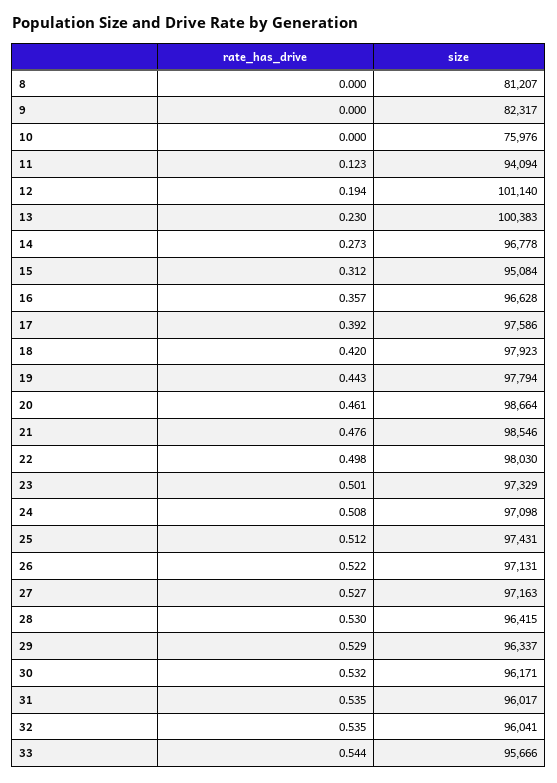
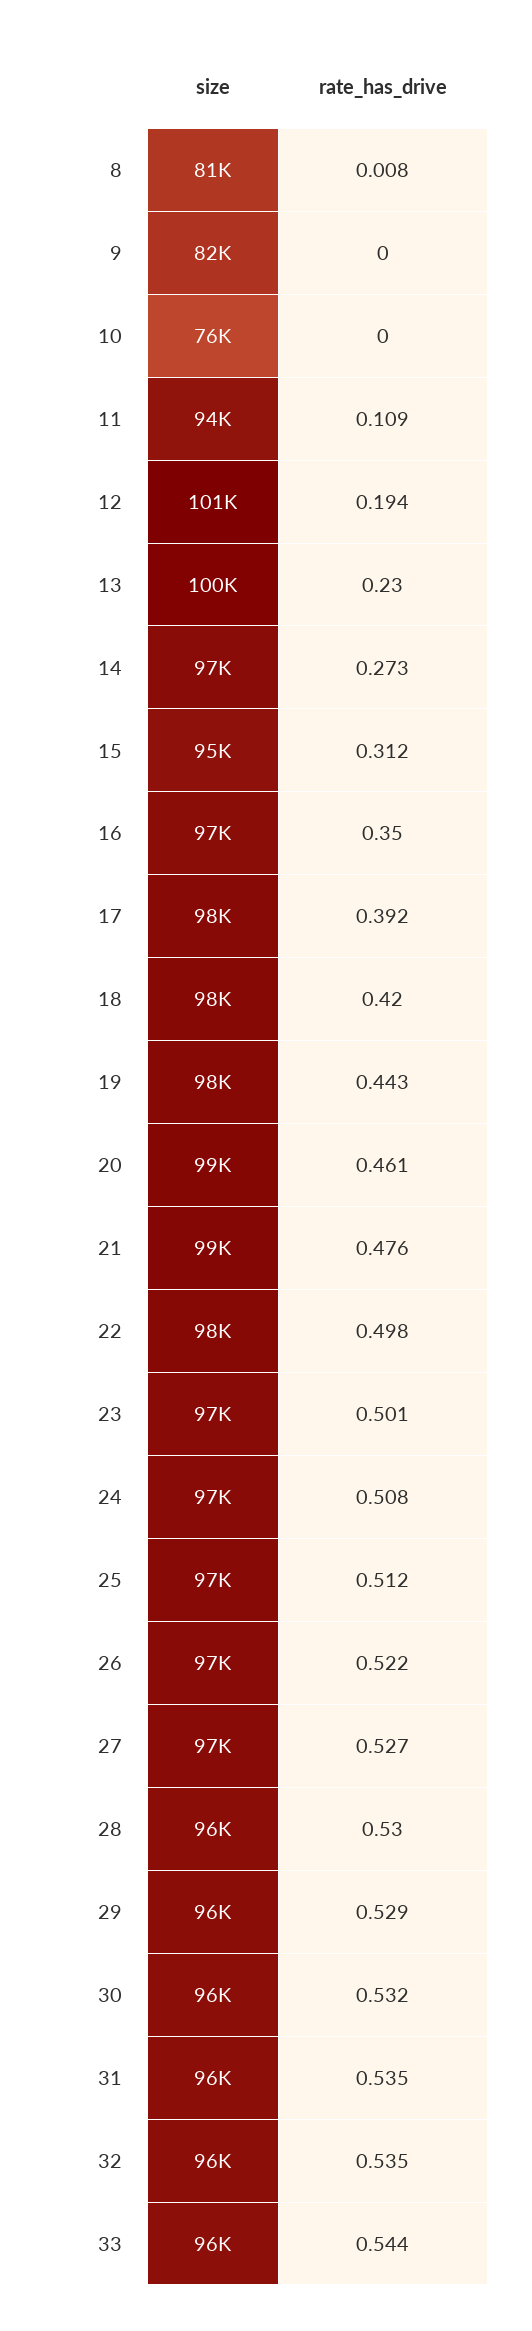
rate_has_drive, 8: 0 -> 0.008
rate_has_drive, 11: 0.123 -> 0.109
rate_has_drive, 16: 0.357 -> 0.35

